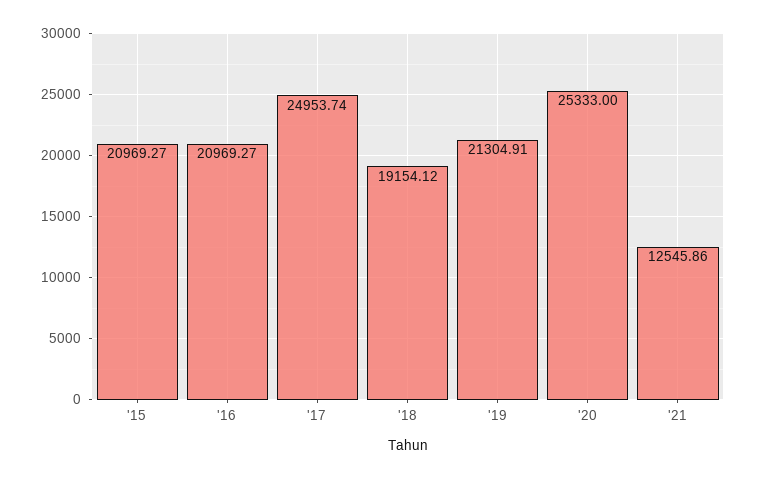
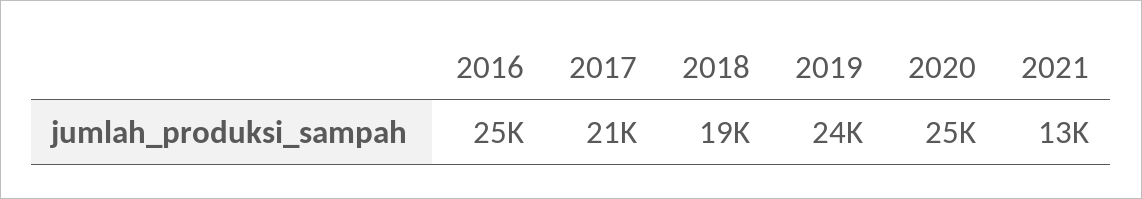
'15: 20969.27 -> none
'16: 20969.27 -> 25000
'17: 24953.74 -> 21000
'19: 21304.91 -> 24000

